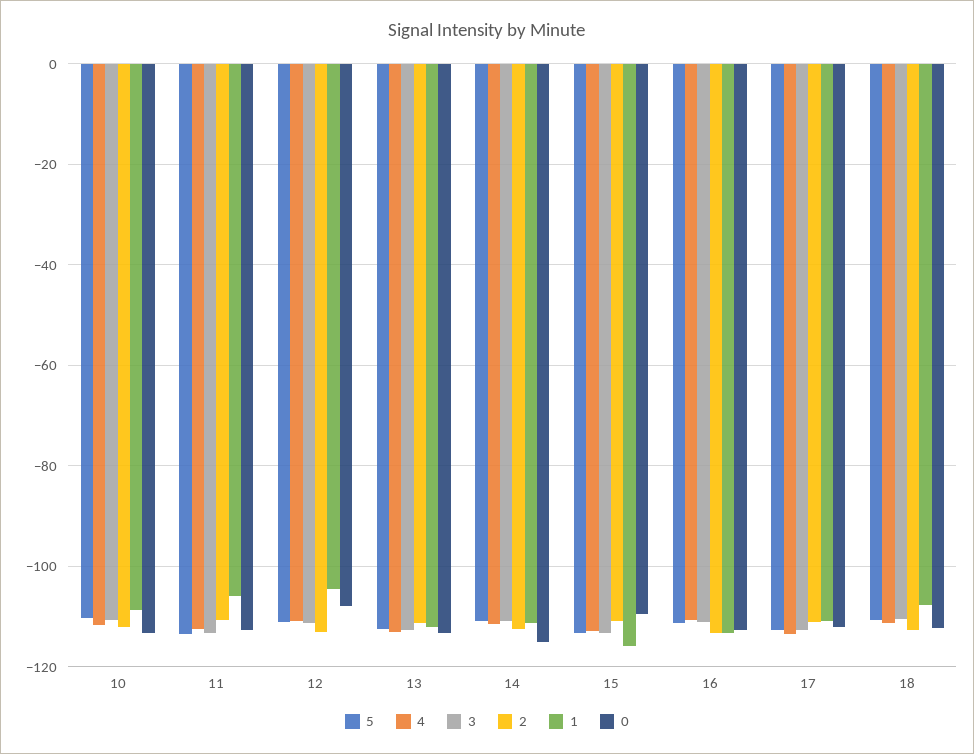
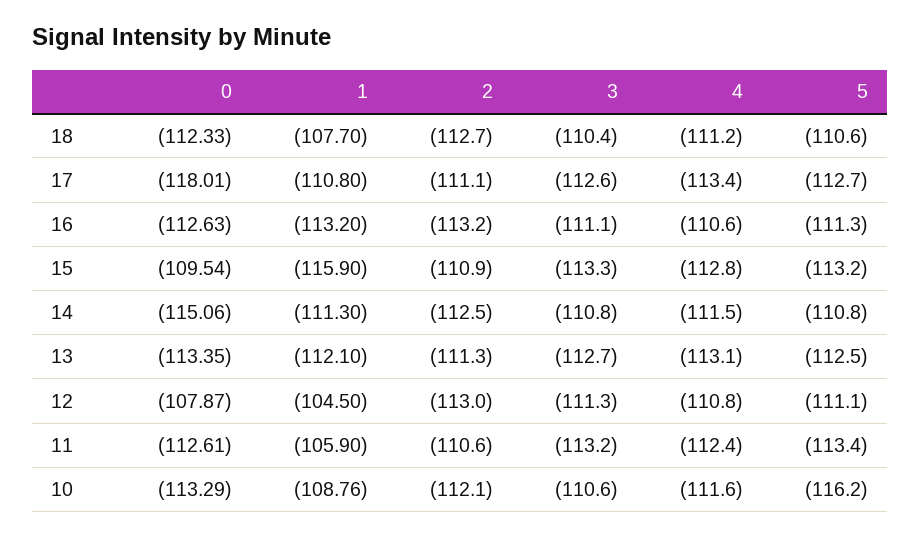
5, 10: -110 -> -116.2
0, 17: -112 -> -118.01

